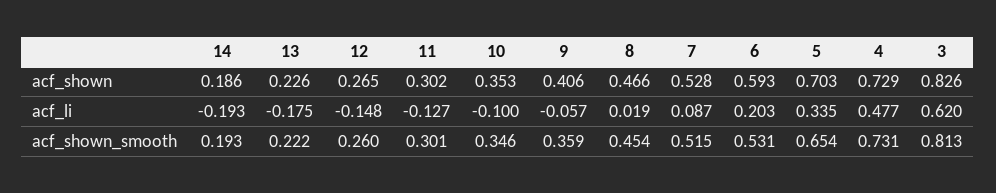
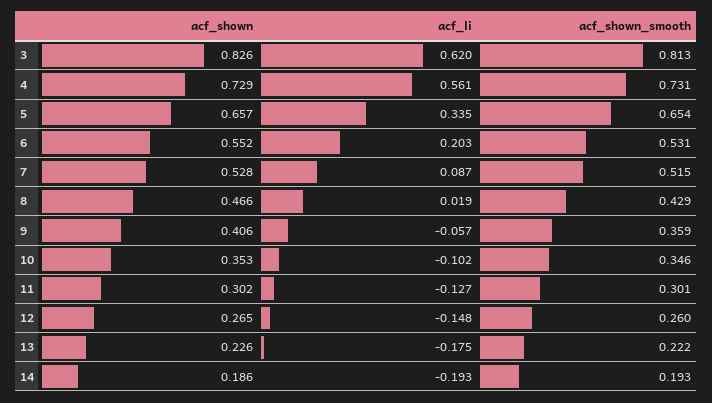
6, acf_shown: 0.593 -> 0.552
5, acf_shown: 0.703 -> 0.657
10, acf_li: -0.1 -> -0.102
4, acf_li: 0.477 -> 0.561
8, acf_shown_smooth: 0.454 -> 0.429

